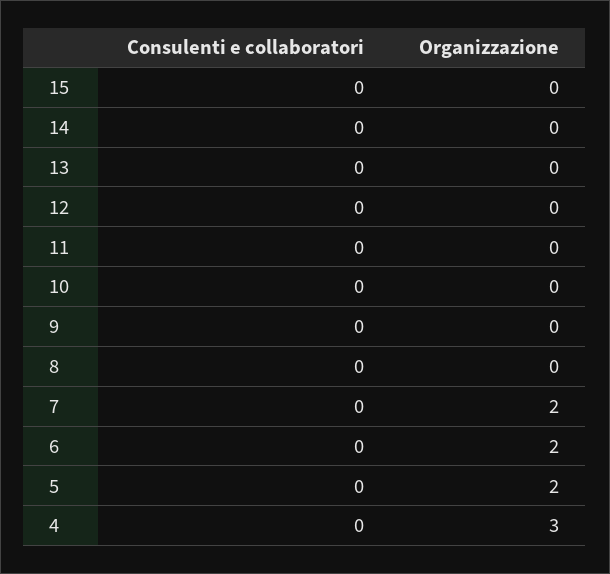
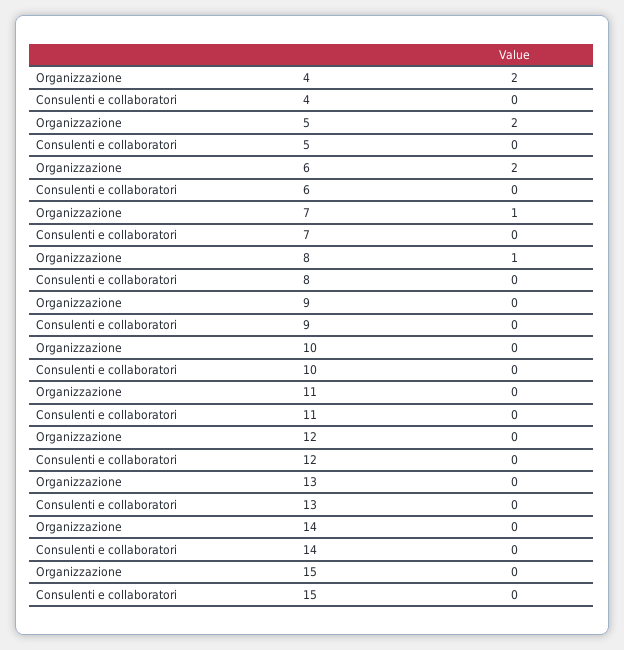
Organizzazione, 8: 0 -> 1
Organizzazione, 7: 2 -> 1
Organizzazione, 4: 3 -> 2

